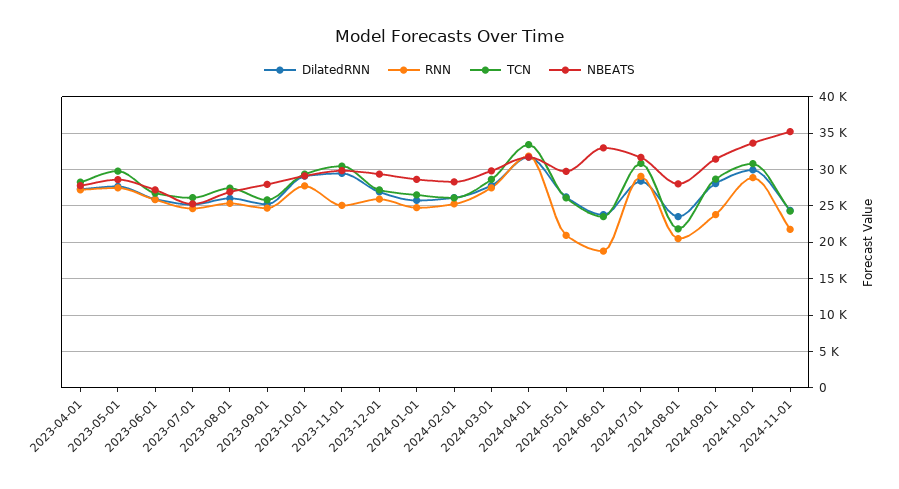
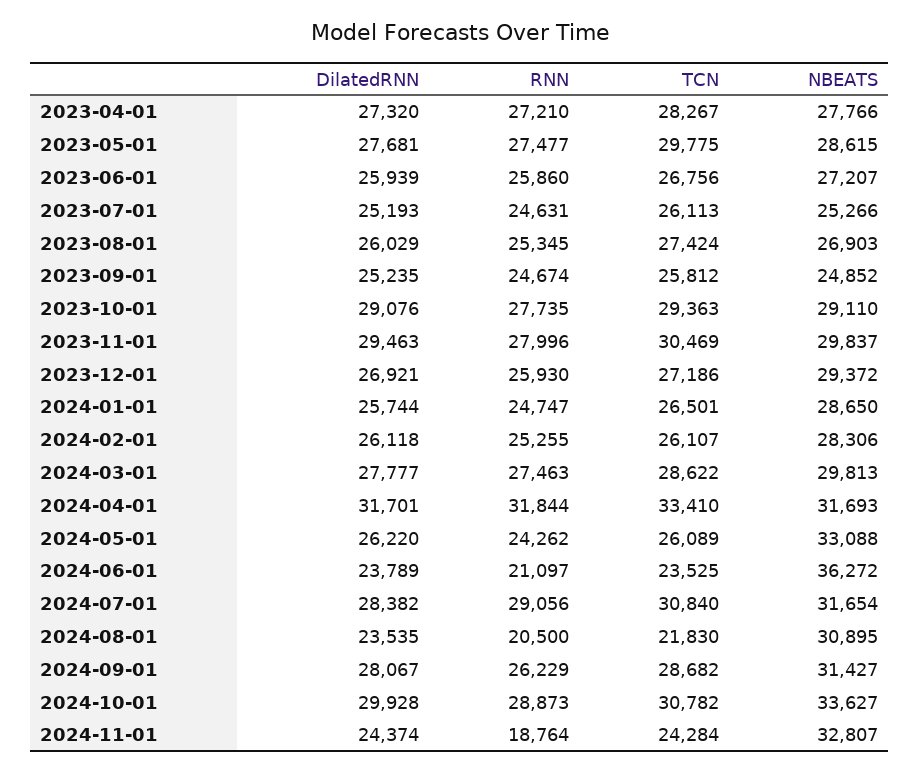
NBEATS, 2023-09-01: 28000 -> 24852
RNN, 2023-11-01: 25000 -> 27996
RNN, 2024-05-01: 21000 -> 24262
NBEATS, 2024-05-01: 30000 -> 33088
RNN, 2024-06-01: 19000 -> 21097
NBEATS, 2024-06-01: 33000 -> 36272
NBEATS, 2024-08-01: 28000 -> 30895
RNN, 2024-09-01: 24000 -> 26229
RNN, 2024-11-01: 22000 -> 18764
NBEATS, 2024-11-01: 35000 -> 32807

